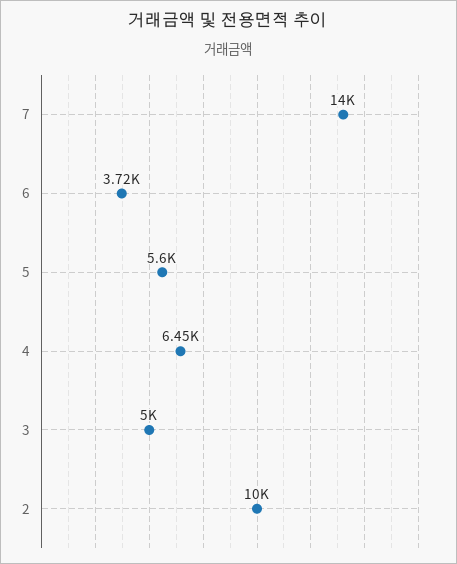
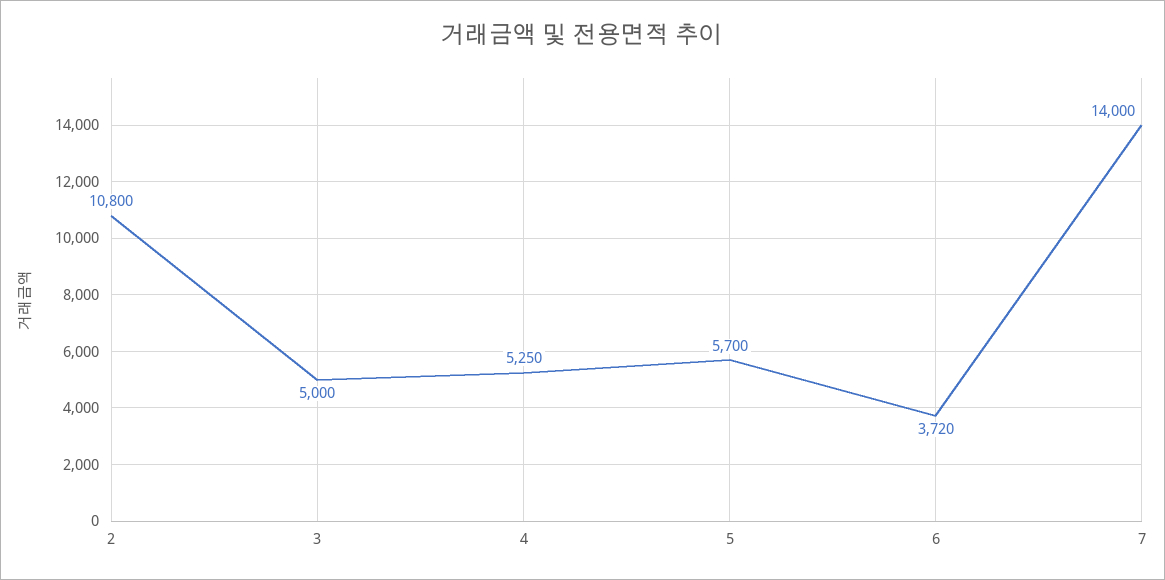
5: 5600 -> 5700
4: 6450 -> 5250
2: 10000 -> 10800

